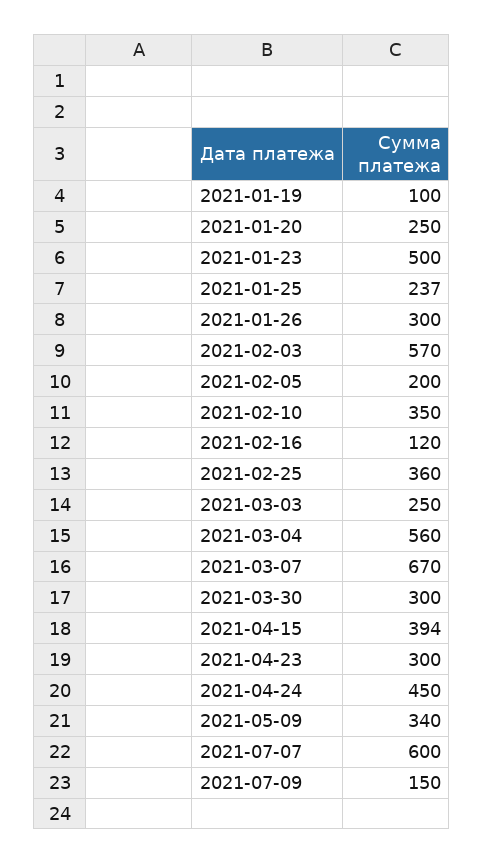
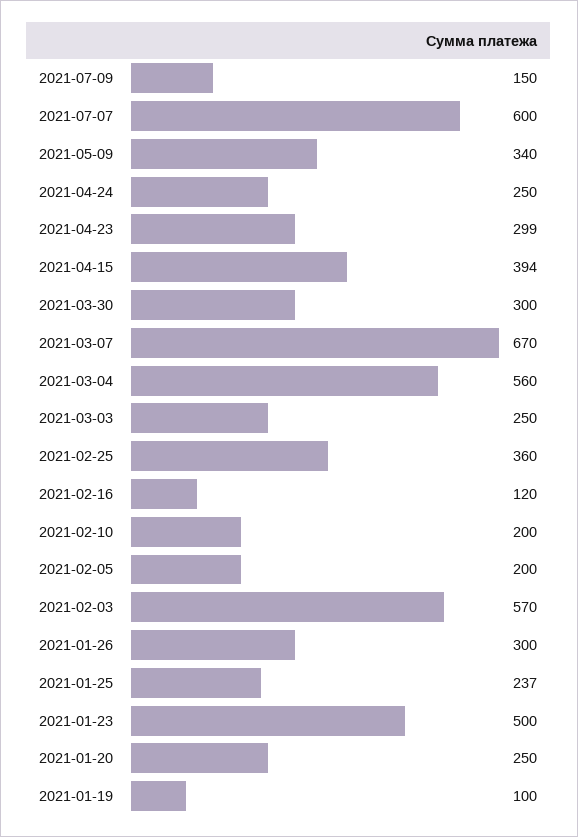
2021-02-10: 350 -> 200
2021-04-23: 300 -> 299
2021-04-24: 450 -> 250

